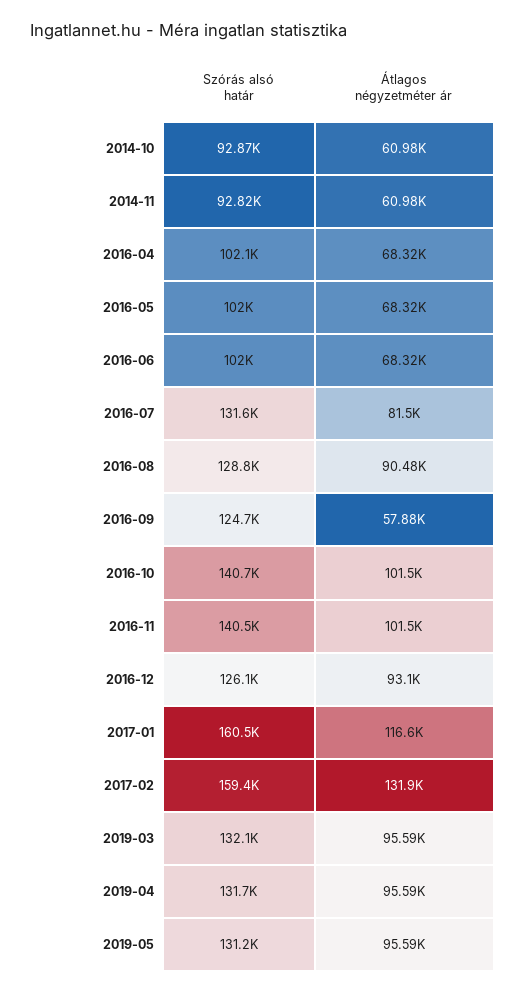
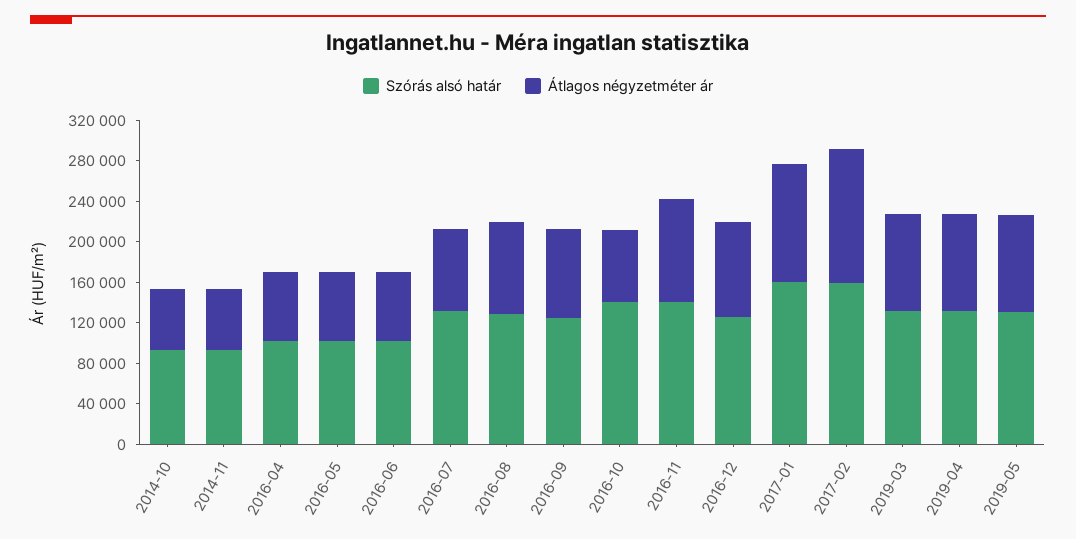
Átlagos négyzetméter ár, 2016-09: 57880 -> 90000
Átlagos négyzetméter ár, 2016-10: 101500 -> 70000

